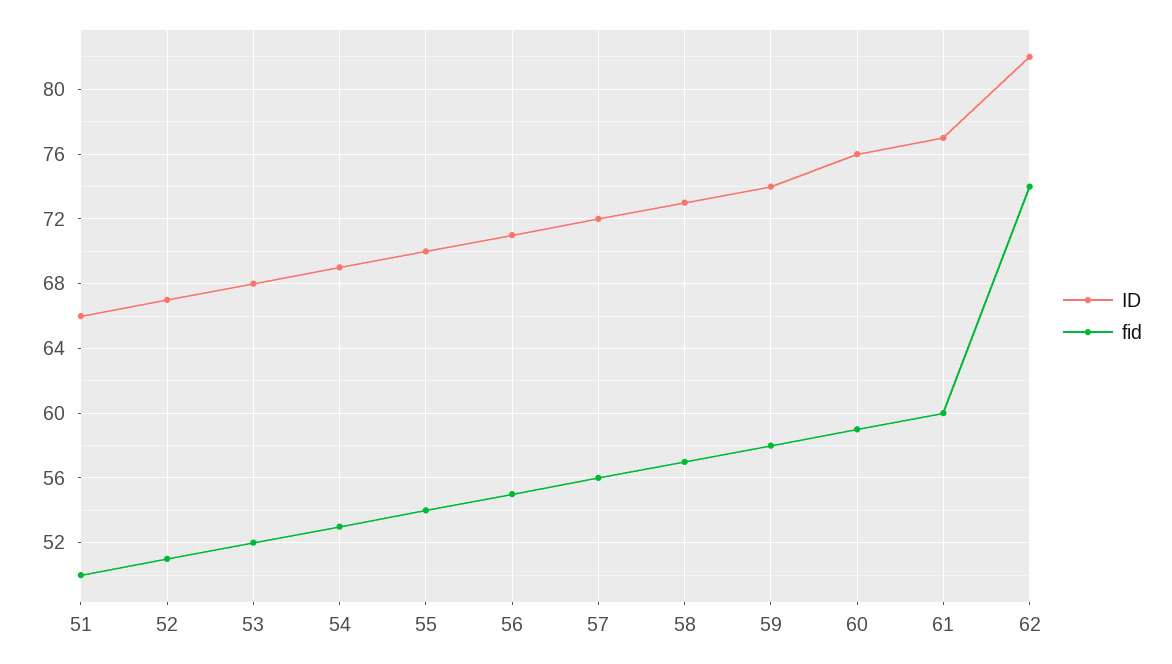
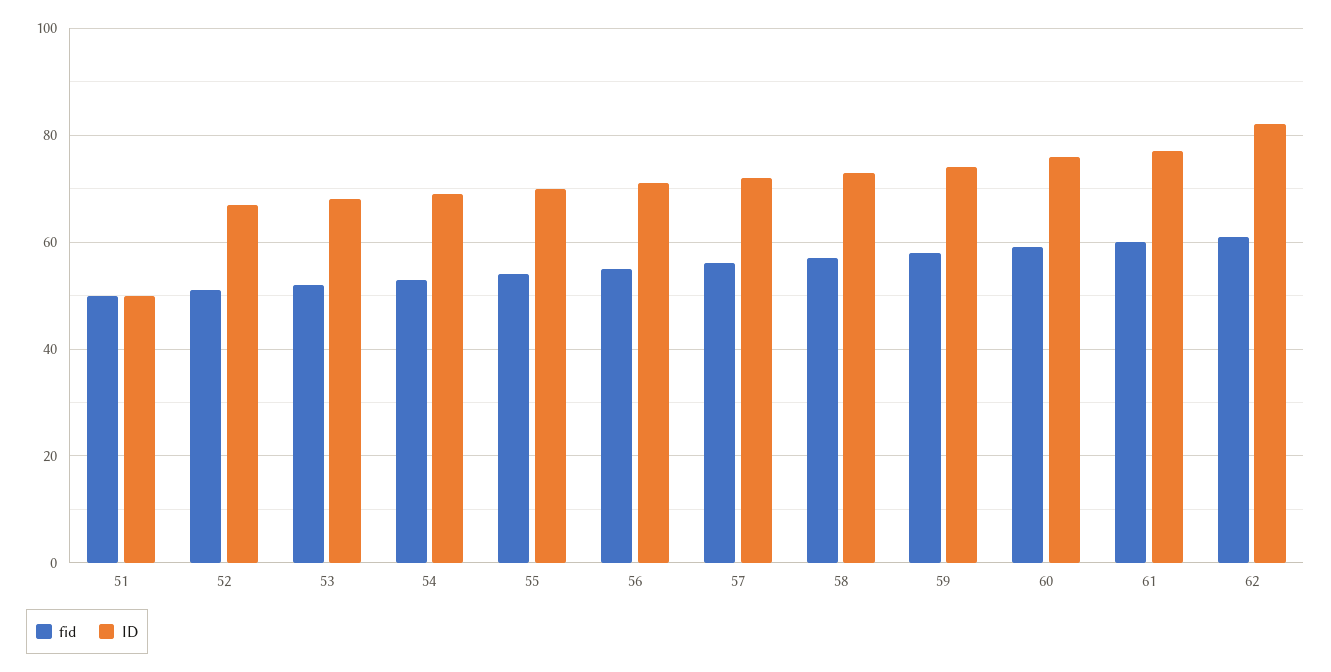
ID, 51: 66 -> 50
fid, 62: 74 -> 60

